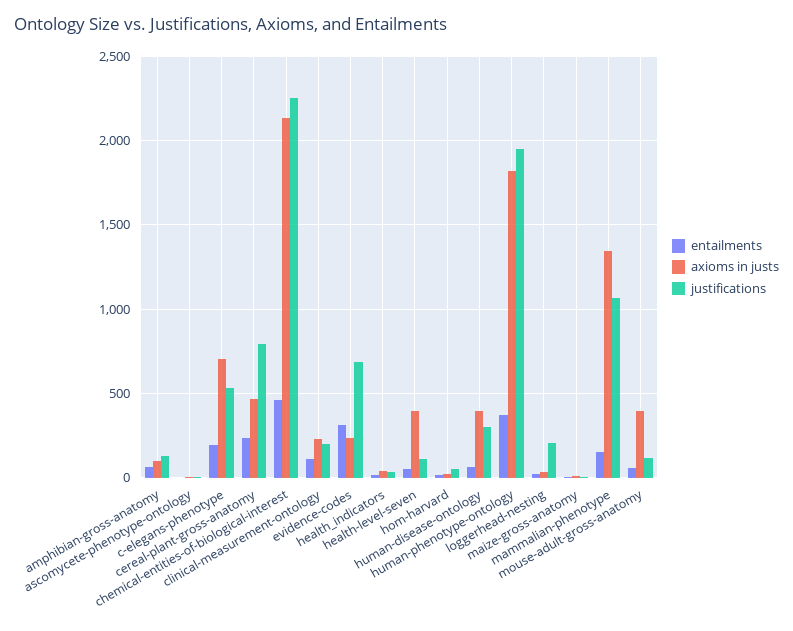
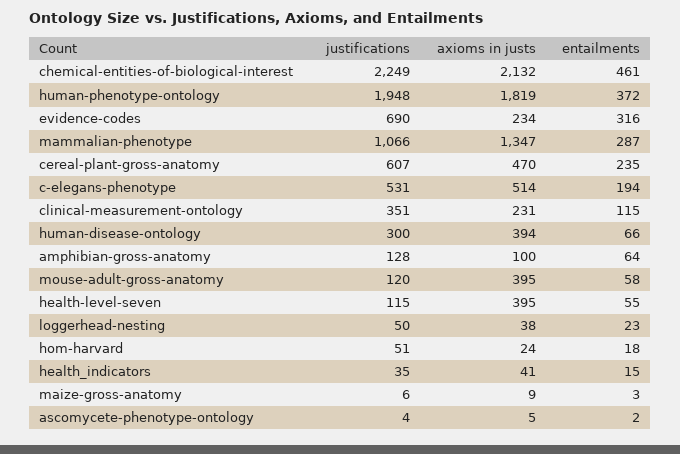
axioms in justs, c-elegans-phenotype: 700 -> 514
justifications, cereal-plant-gross-anatomy: 800 -> 607
justifications, clinical-measurement-ontology: 200 -> 351
justifications, loggerhead-nesting: 200 -> 50
entailments, mammalian-phenotype: 150 -> 287

